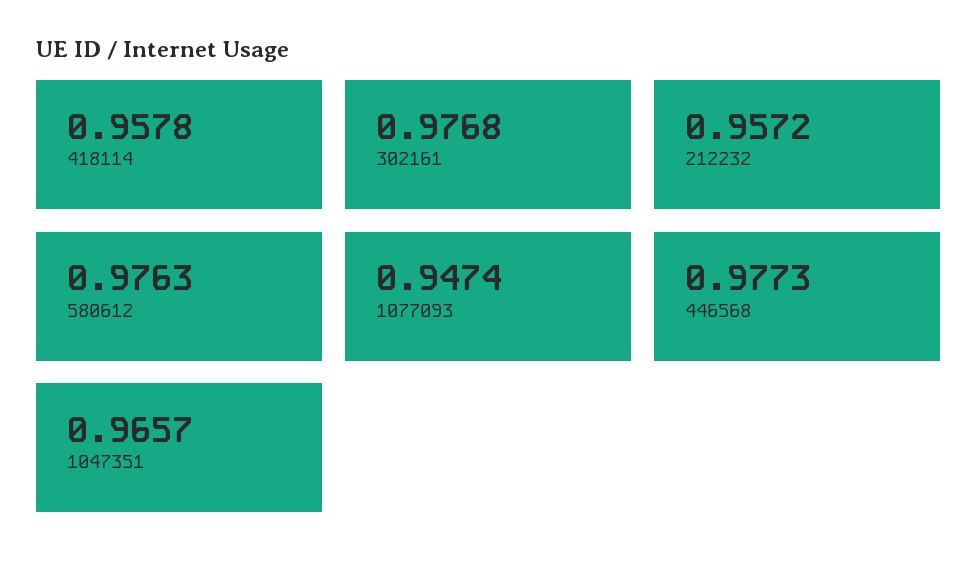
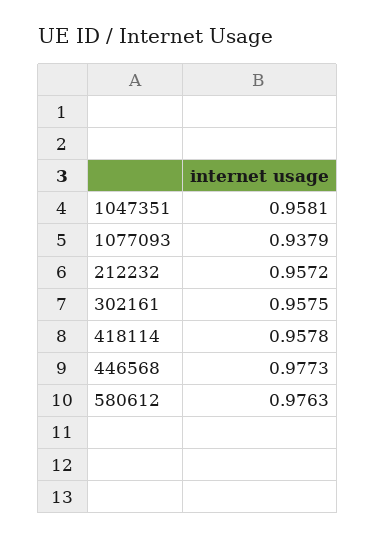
302161: 0.9768 -> 0.9575
1077093: 0.9474 -> 0.9379
1047351: 0.9657 -> 0.9581

